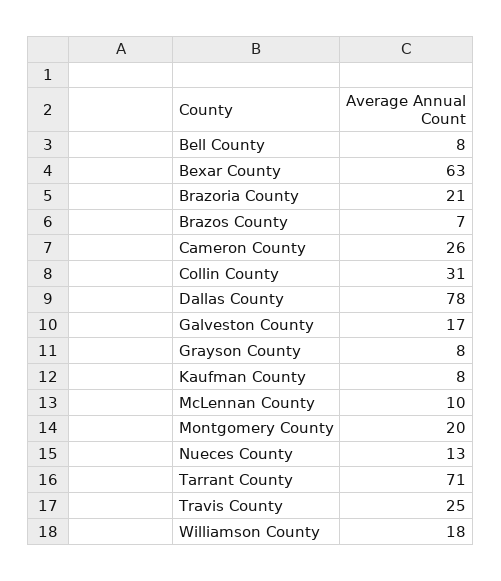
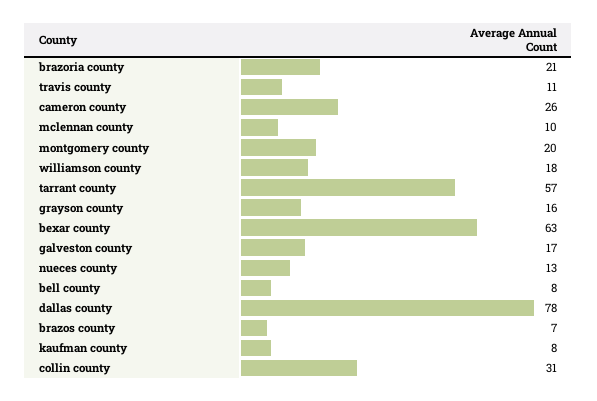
Grayson County: 8 -> 16
Tarrant County: 71 -> 57
Travis County: 25 -> 11

